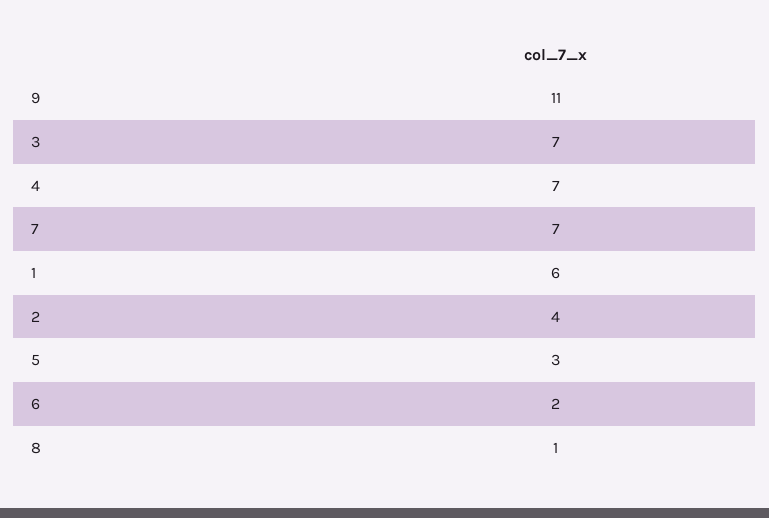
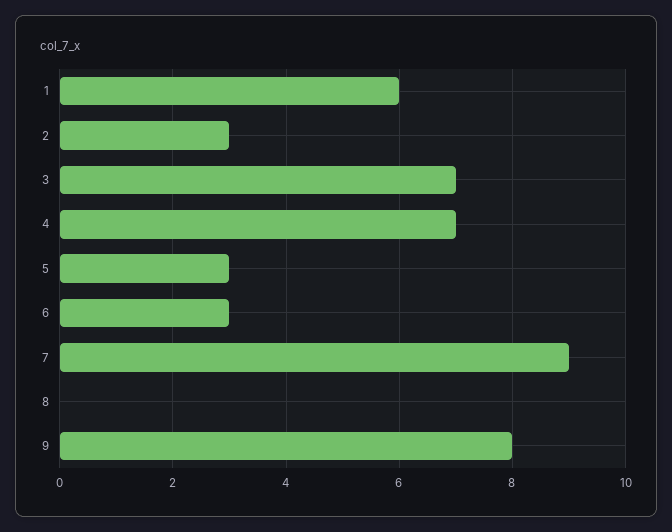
9: 11 -> 8
7: 7 -> 9
2: 4 -> 3
6: 2 -> 3
8: 1 -> 0

